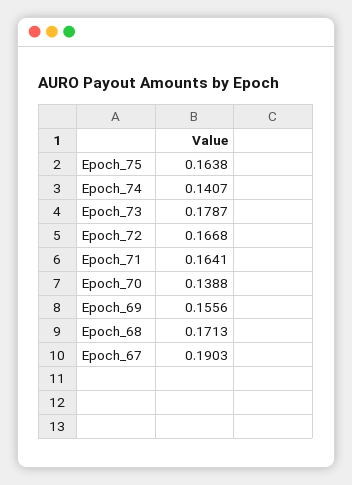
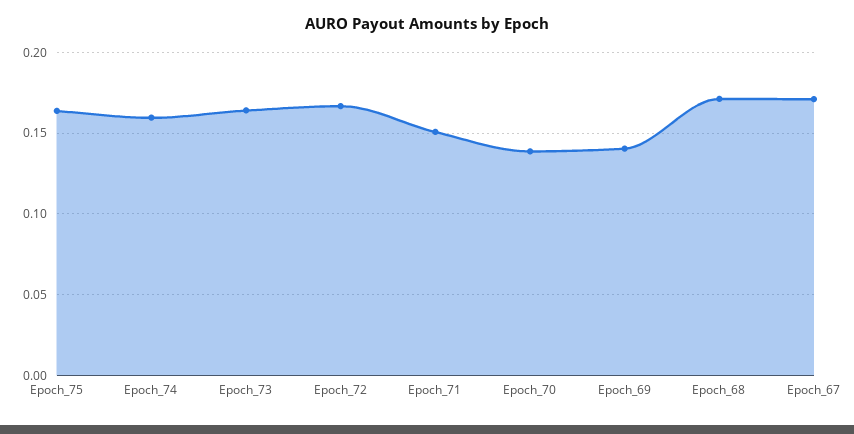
Epoch_74: 0.1407 -> 0.16
Epoch_73: 0.1787 -> 0.165
Epoch_71: 0.1641 -> 0.15
Epoch_69: 0.1556 -> 0.14
Epoch_67: 0.1903 -> 0.17

